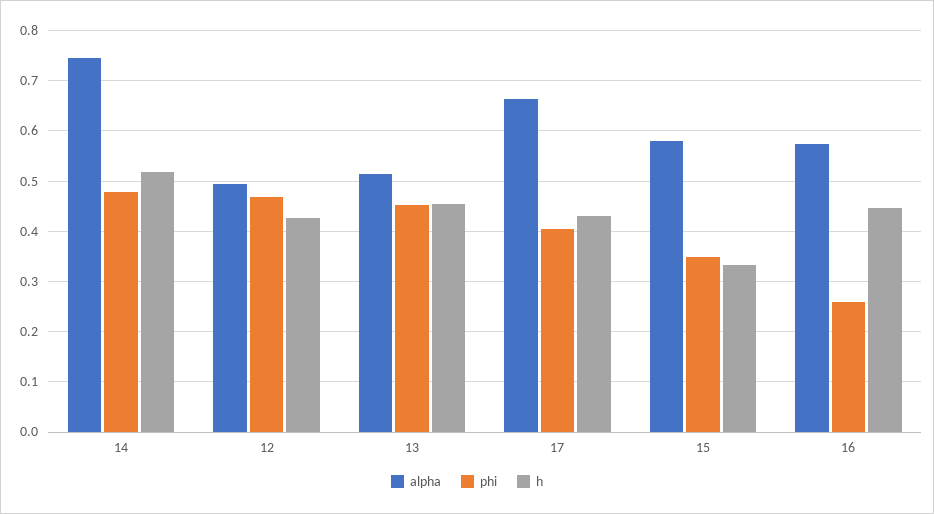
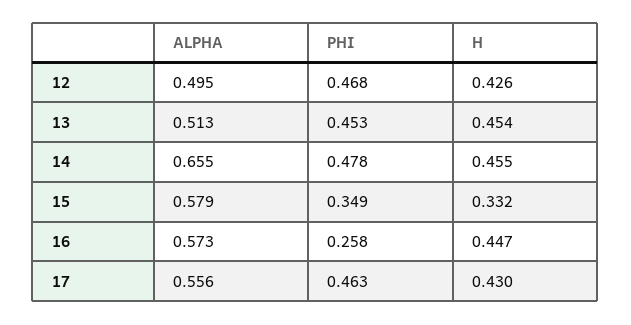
alpha, 14: 0.74 -> 0.655
h, 14: 0.52 -> 0.455
alpha, 17: 0.66 -> 0.556
phi, 17: 0.4 -> 0.463

